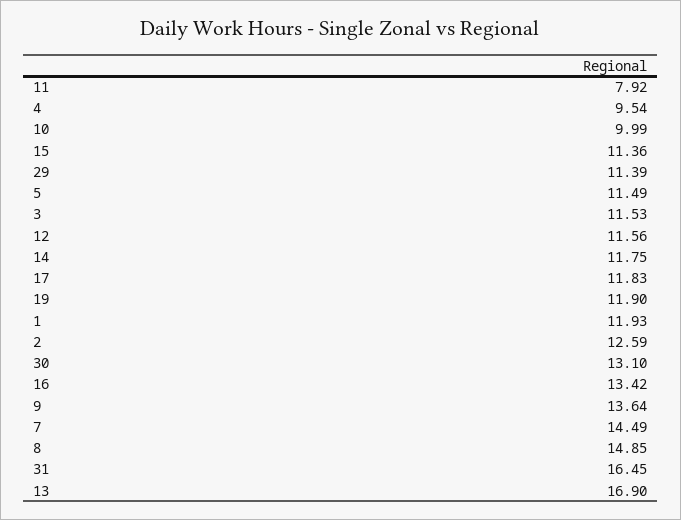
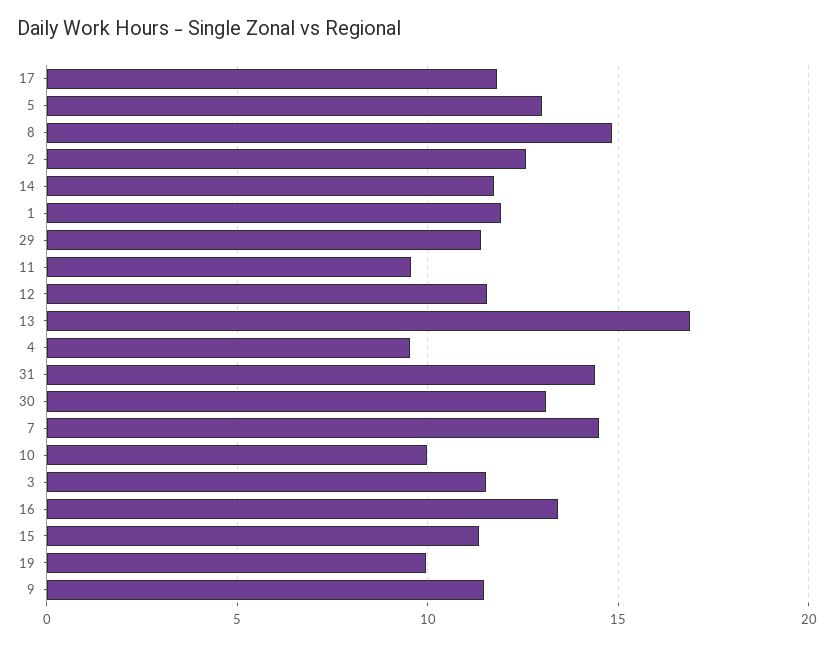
11: 7.92 -> 9.5
5: 11.49 -> 13
19: 11.9 -> 10
9: 13.64 -> 11.5
31: 16.45 -> 14.5

